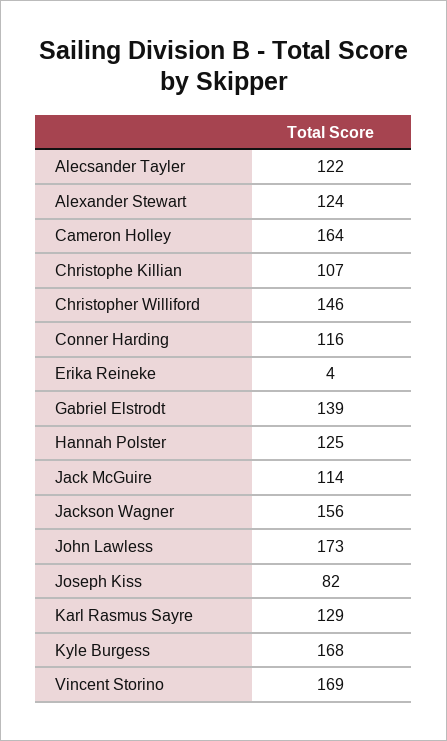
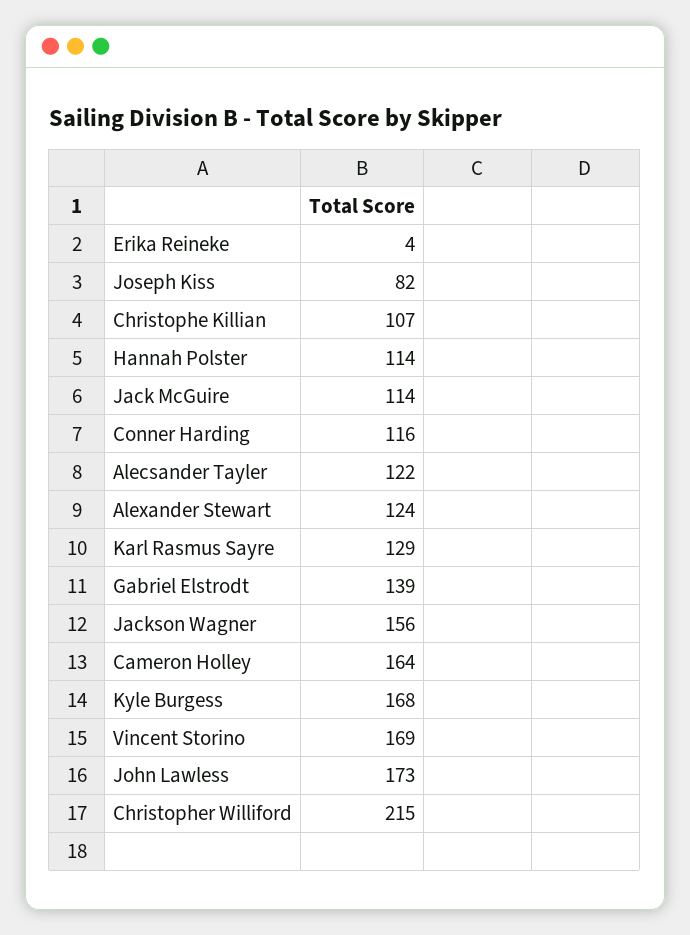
Christopher Williford: 146 -> 215
Hannah Polster: 125 -> 114

